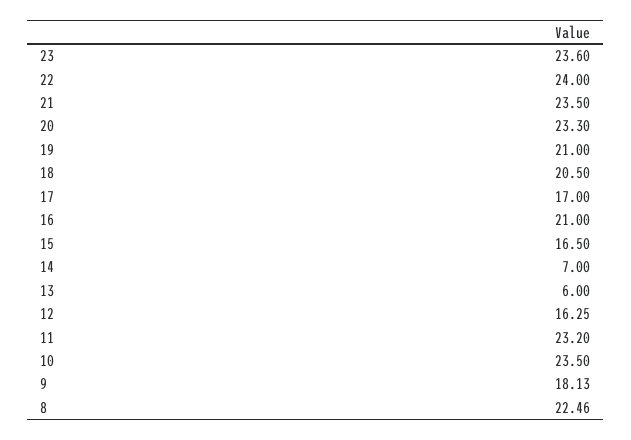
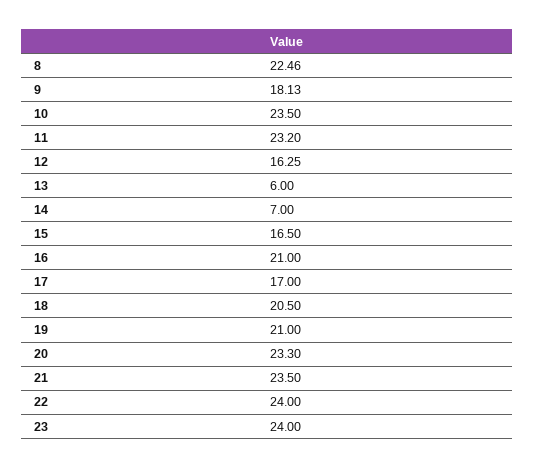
23: 23.6 -> 24

